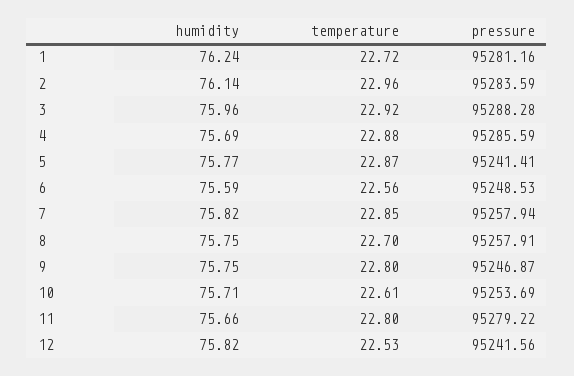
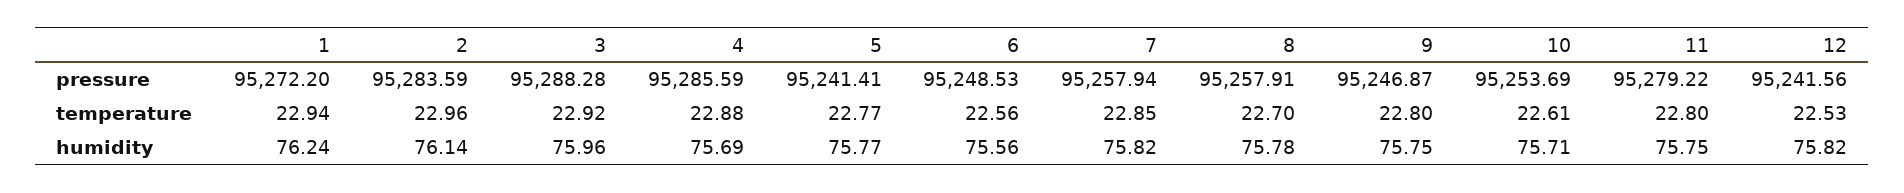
temperature, 1: 22.72 -> 22.94
pressure, 1: 95281.16 -> 95272.2
temperature, 5: 22.87 -> 22.77
humidity, 6: 75.59 -> 75.56
humidity, 8: 75.75 -> 75.78
humidity, 11: 75.66 -> 75.75

